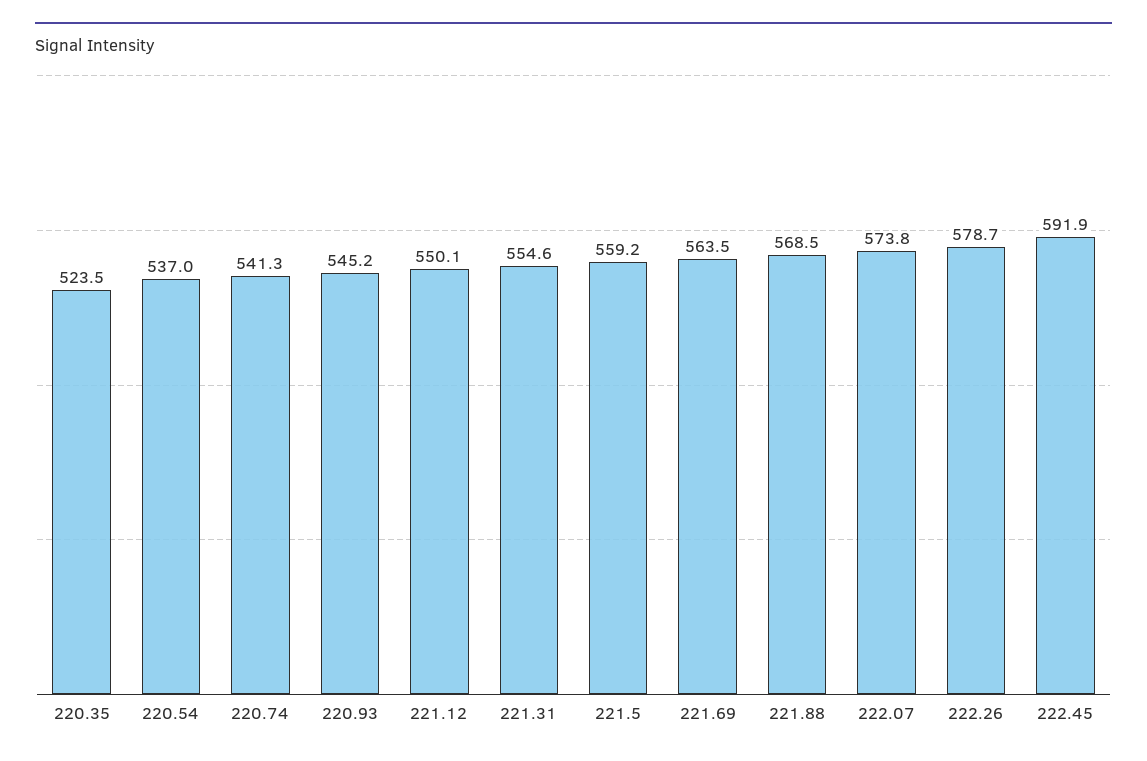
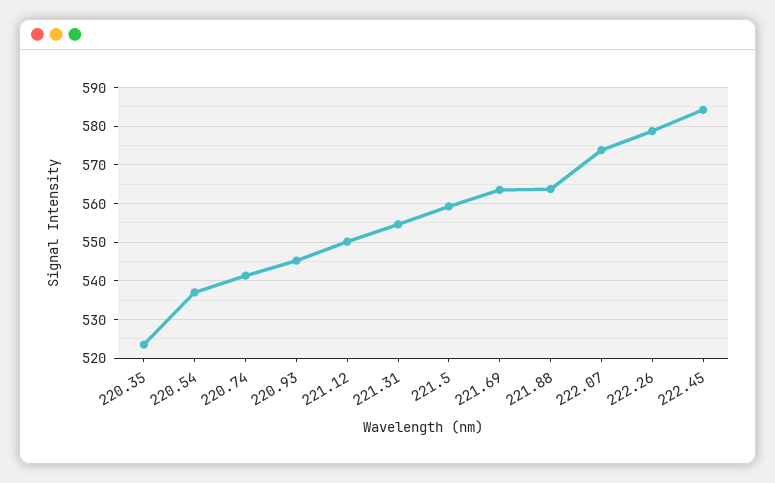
221.88: 568.5 -> 564
222.45: 591.9 -> 584

